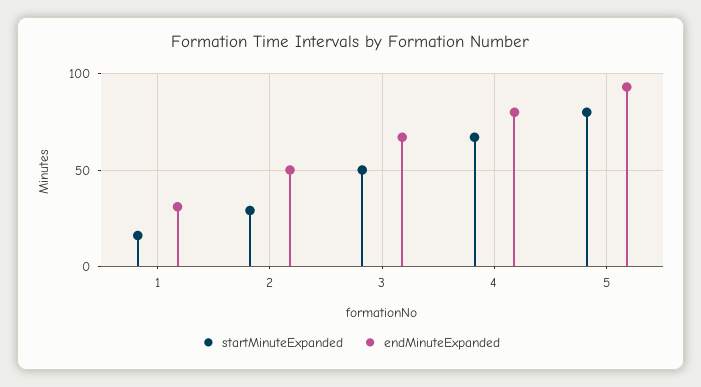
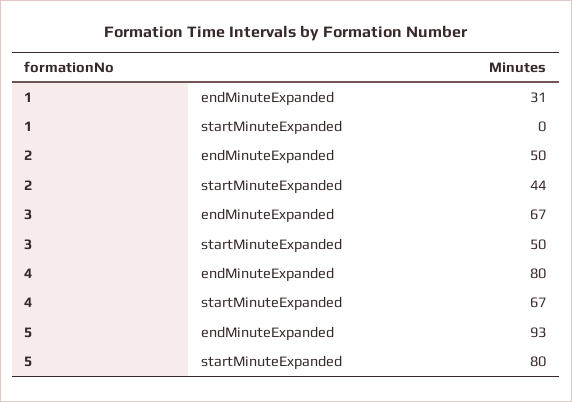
startMinuteExpanded, 1: 15 -> 0
startMinuteExpanded, 2: 30 -> 44

